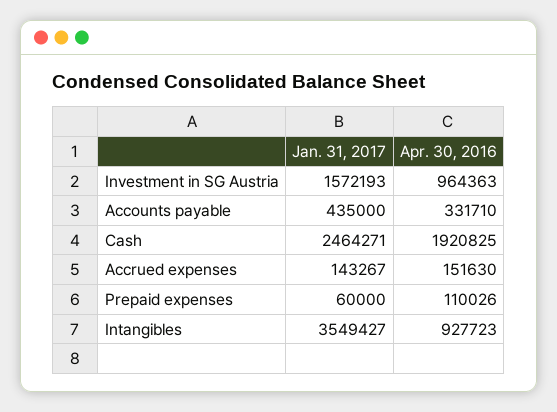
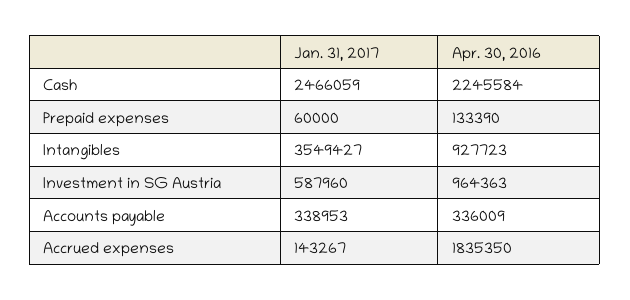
Jan. 31, 2017, Investment in SG Austria: 1572193 -> 587960
Jan. 31, 2017, Accounts payable: 435000 -> 338953
Apr. 30, 2016, Accounts payable: 331710 -> 336009
Jan. 31, 2017, Cash: 2464271 -> 2466059
Apr. 30, 2016, Cash: 1920825 -> 2245584
Apr. 30, 2016, Accrued expenses: 151630 -> 1835350
Apr. 30, 2016, Prepaid expenses: 110026 -> 133390

